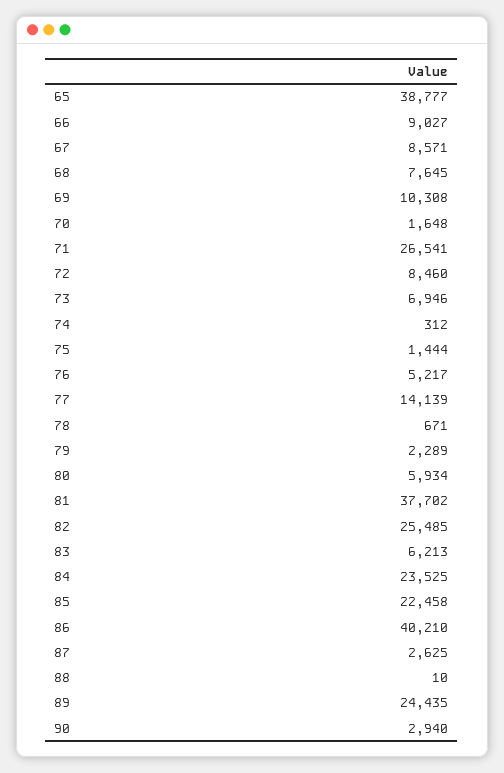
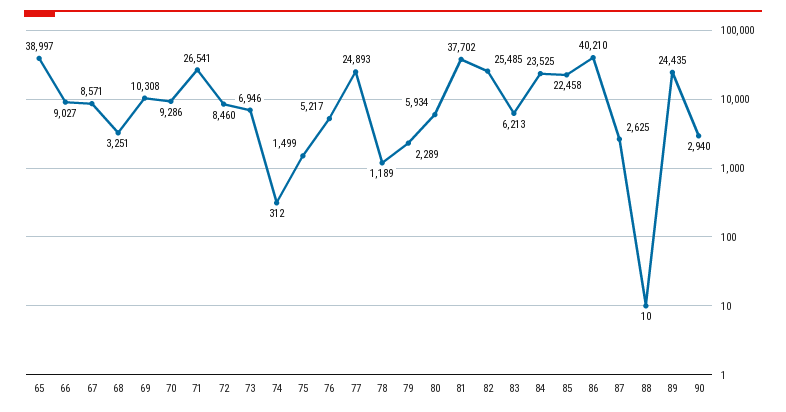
65: 38777 -> 38997
68: 7645 -> 3251
70: 1648 -> 9286
75: 1444 -> 1499
77: 14139 -> 24893
78: 671 -> 1189

